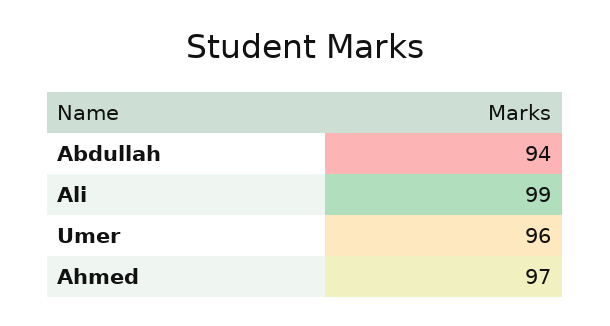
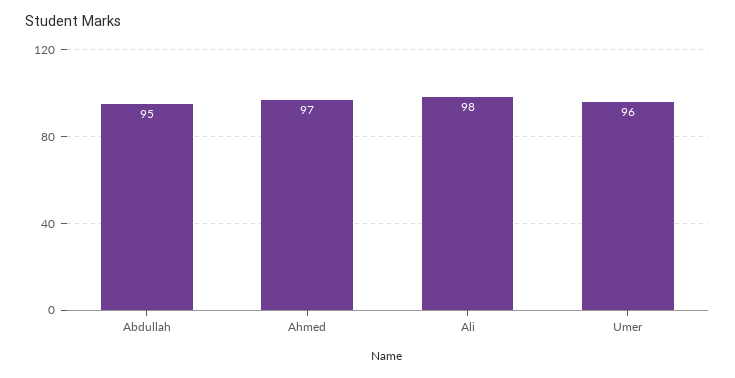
Abdullah: 94 -> 95
Ali: 99 -> 98

